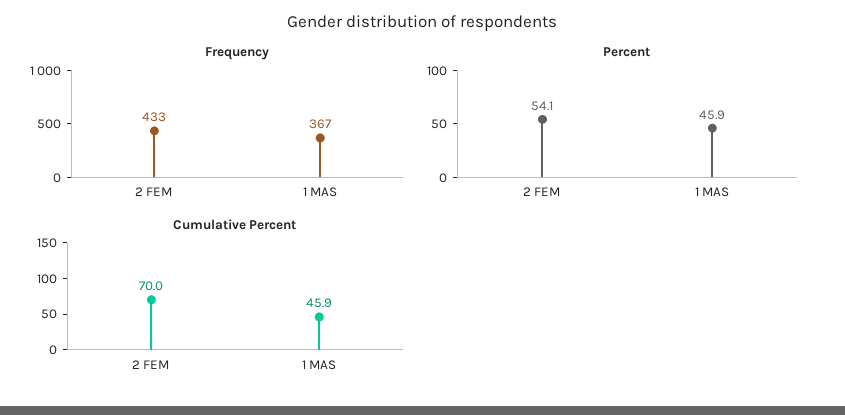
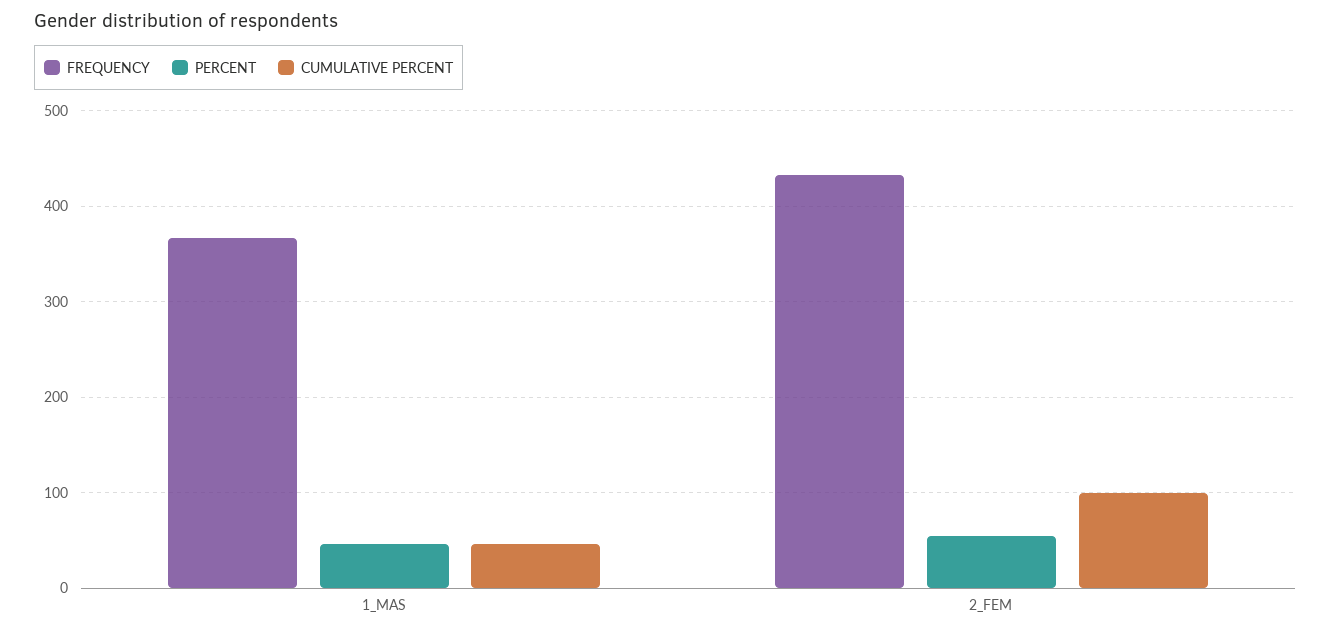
Cumulative Percent, 2 FEM: 70 -> 100

